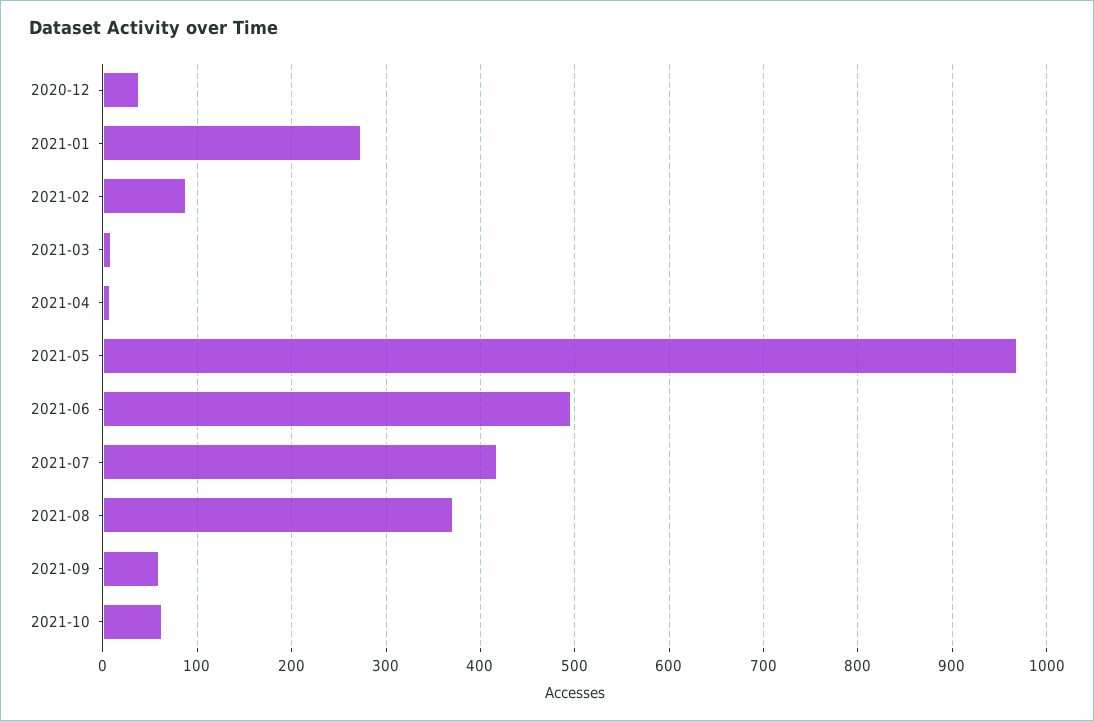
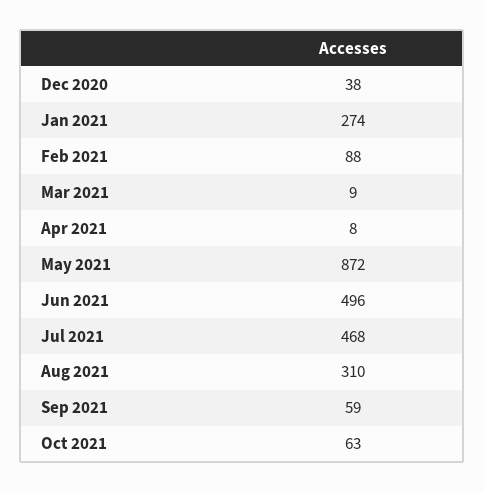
2021-05: 970 -> 872
2021-07: 420 -> 468
2021-08: 370 -> 310

